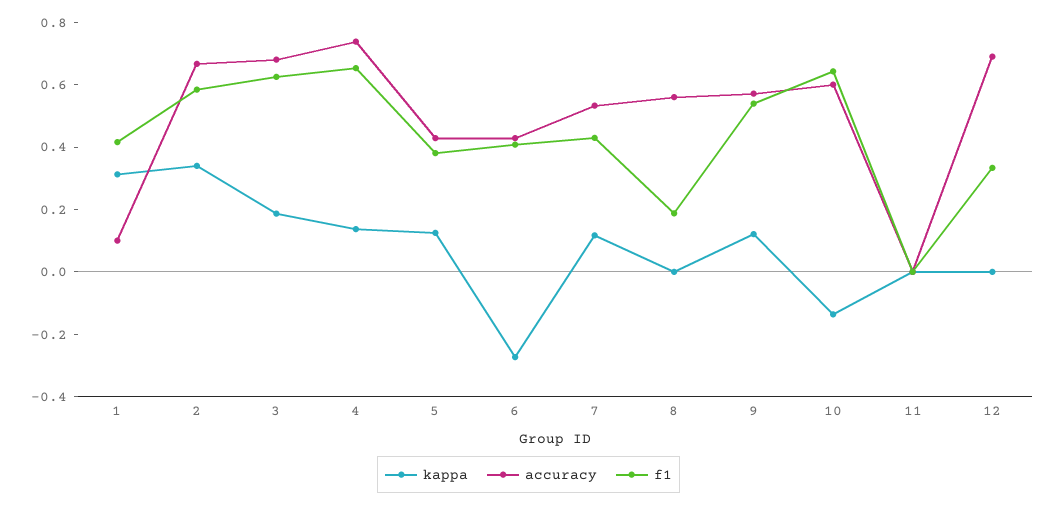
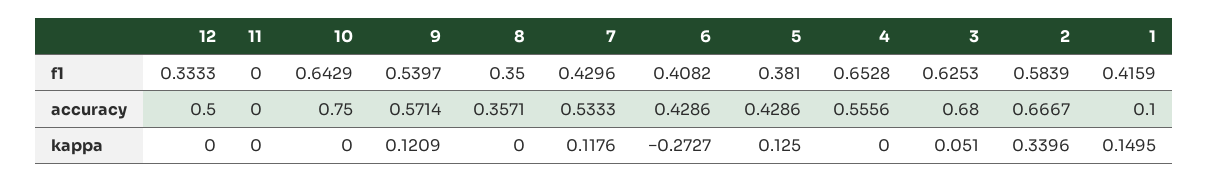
kappa, 1: 0.3 -> 0.1495
kappa, 3: 0.2 -> 0.051
kappa, 4: 0.15 -> 0
accuracy, 4: 0.75 -> 0.5556
accuracy, 8: 0.55 -> 0.3571
f1, 8: 0.2 -> 0.35
kappa, 10: -0.15 -> 0
accuracy, 10: 0.6 -> 0.75
accuracy, 12: 0.7 -> 0.5

